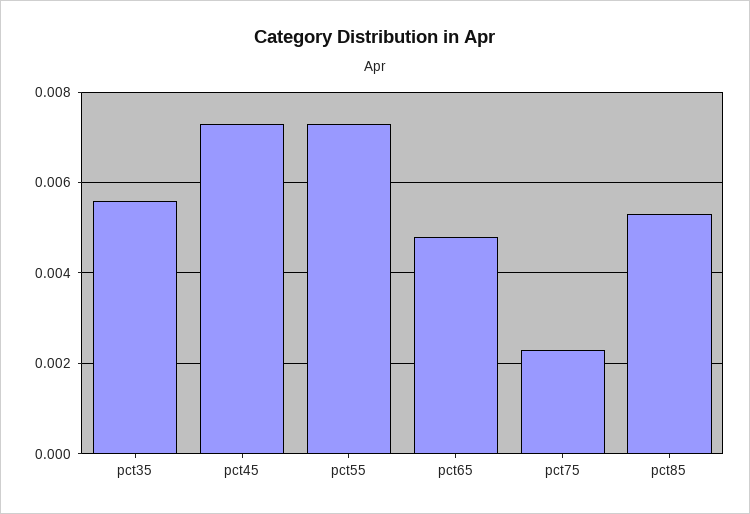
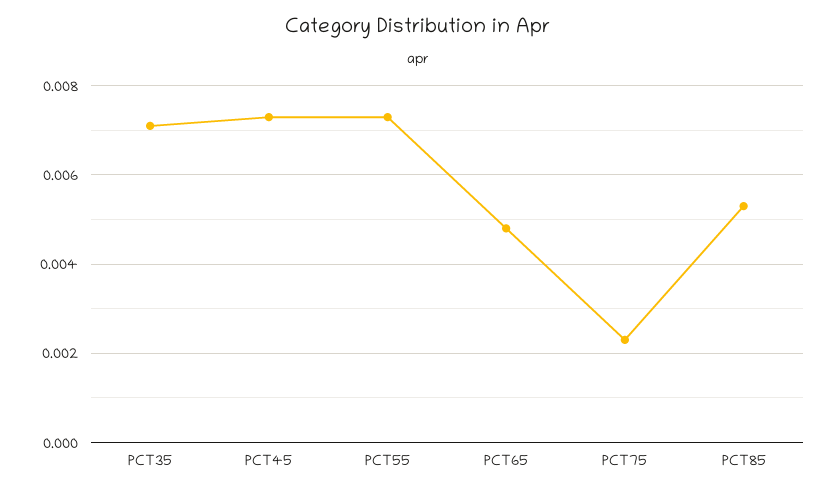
pct35: 0.0055 -> 0.007

